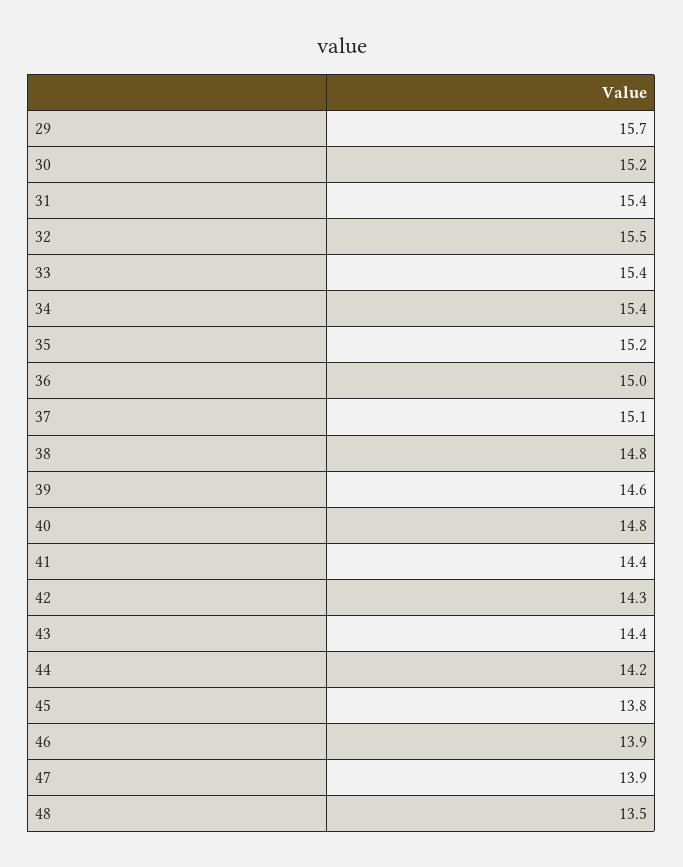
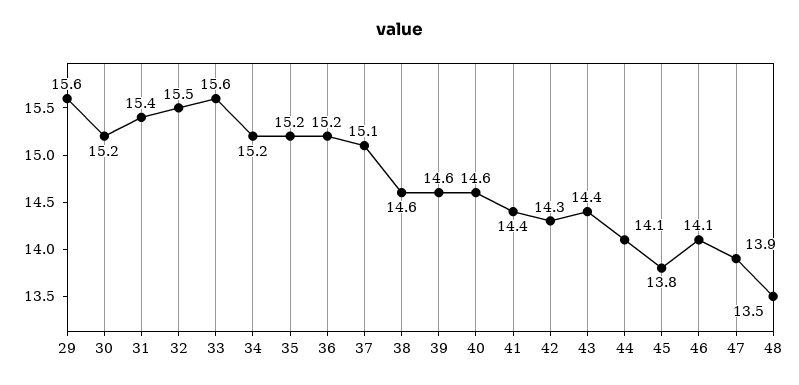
29: 15.7 -> 15.6
33: 15.4 -> 15.6
34: 15.4 -> 15.2
36: 15 -> 15.2
38: 14.8 -> 14.6
40: 14.8 -> 14.6
44: 14.2 -> 14.1
46: 13.9 -> 14.1

